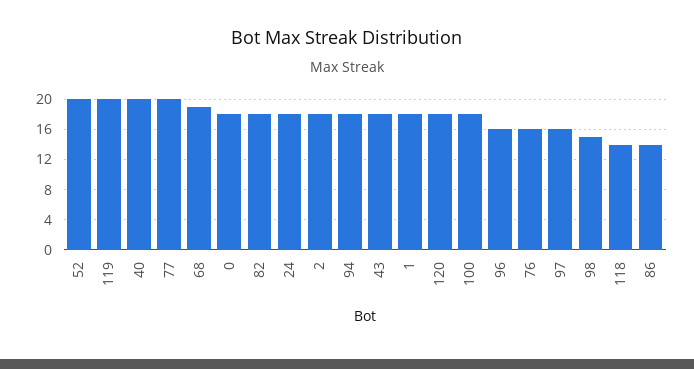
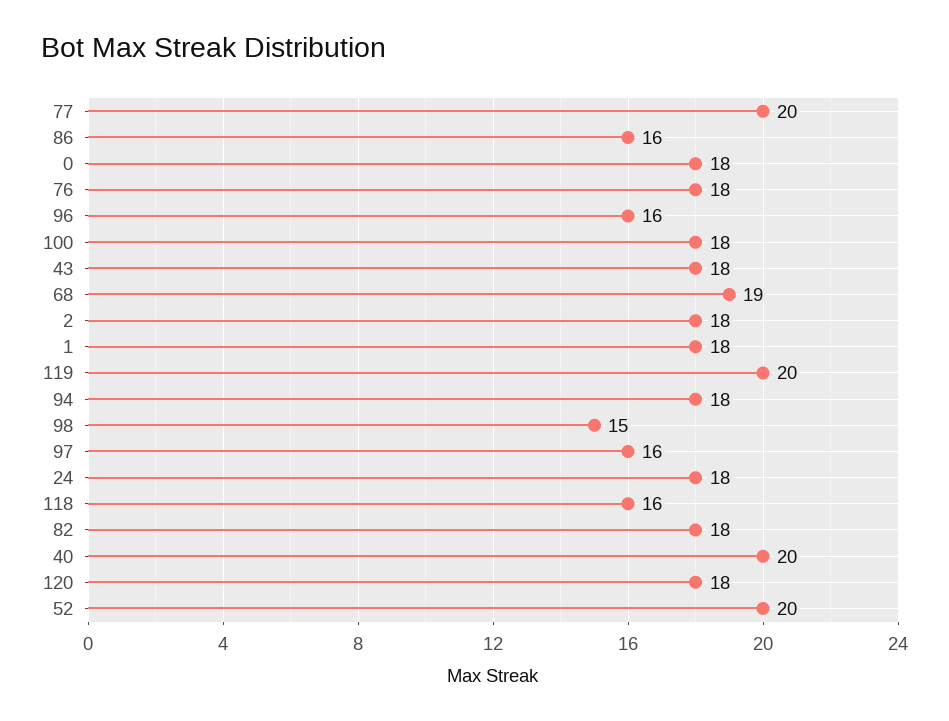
76: 16 -> 18
118: 14 -> 16
86: 14 -> 16

